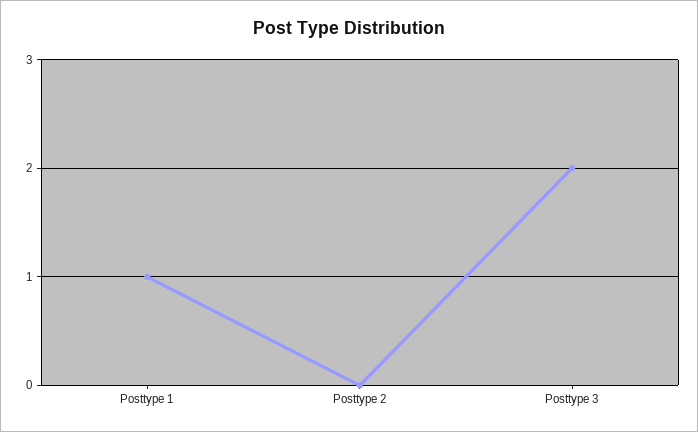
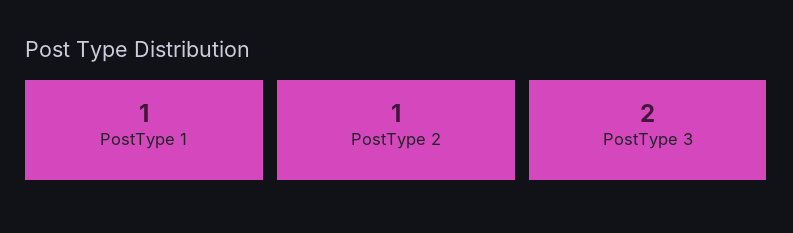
Posttype 2: 0 -> 1

